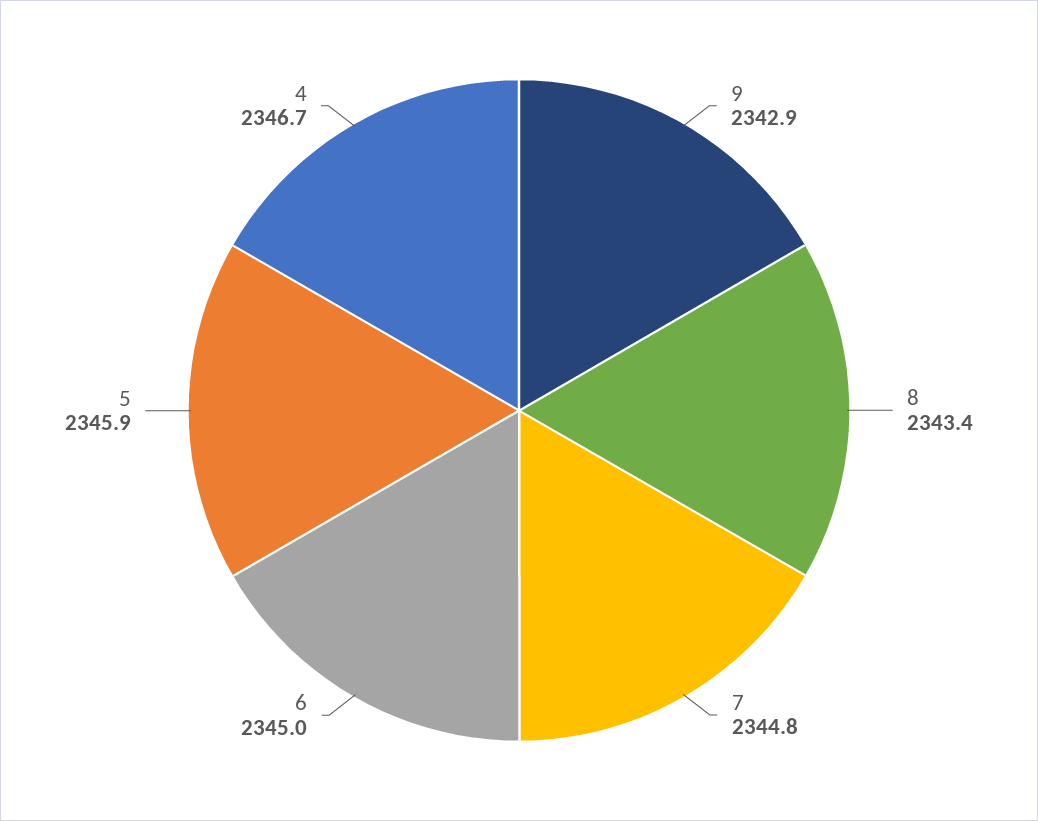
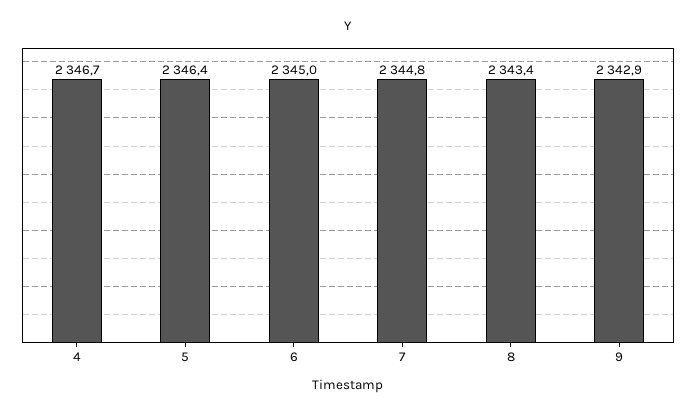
5: 2345.9 -> 2346.4

